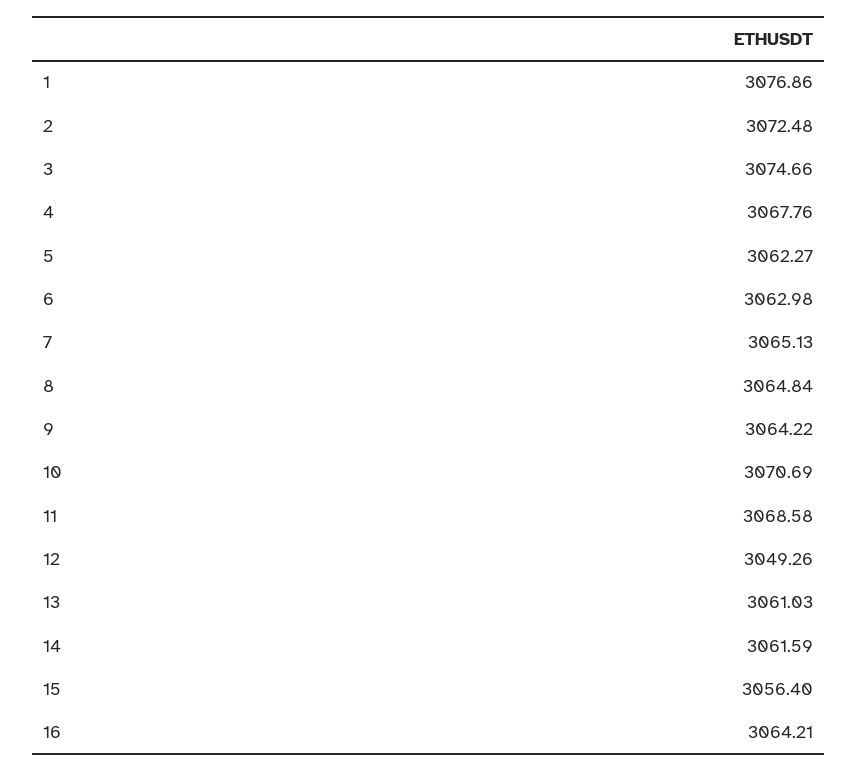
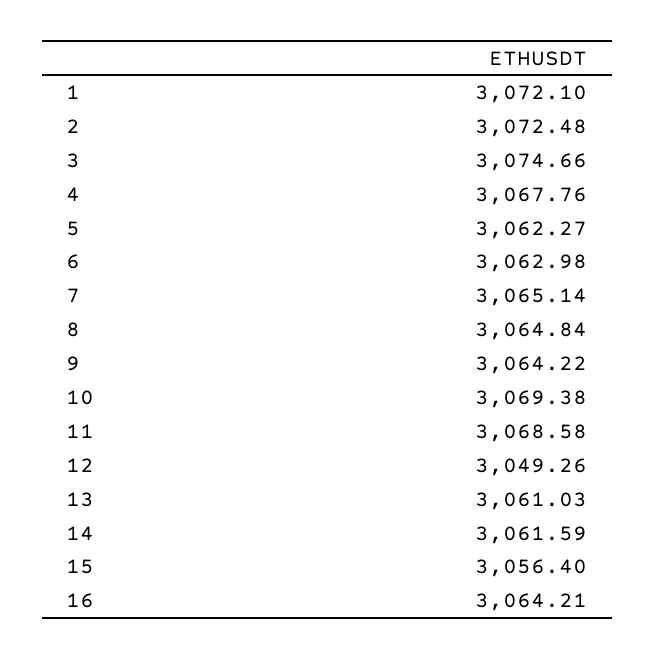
1: 3076.86 -> 3072.1
7: 3065.13 -> 3065.14
10: 3070.69 -> 3069.38

